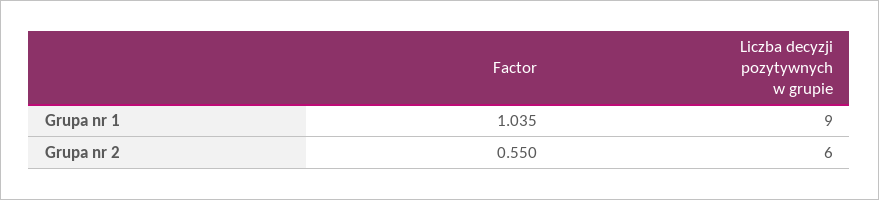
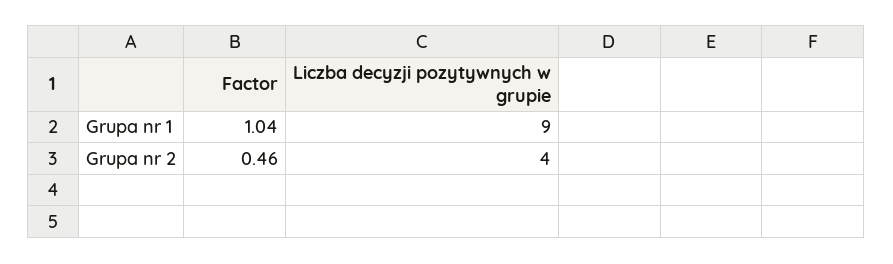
Factor, Grupa nr 2: 0.55 -> 0.46
Liczba decyzji pozytywnych w grupie, Grupa nr 2: 6 -> 4

